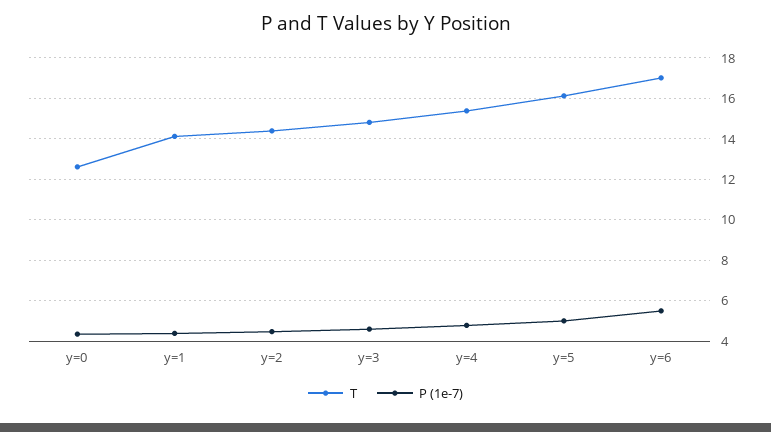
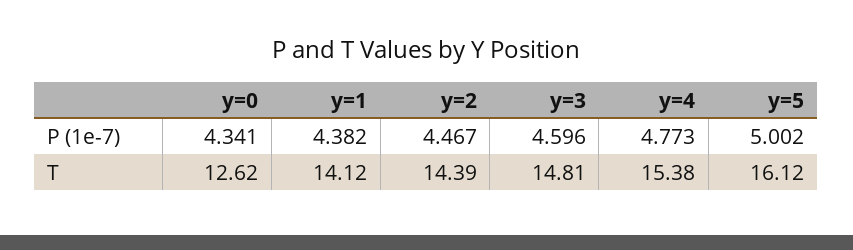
T, y=6: 17 -> none
P (1e-7), y=6: 5.5 -> none

